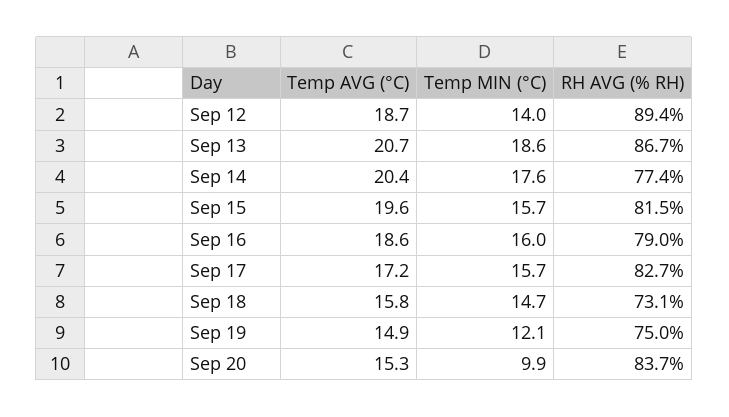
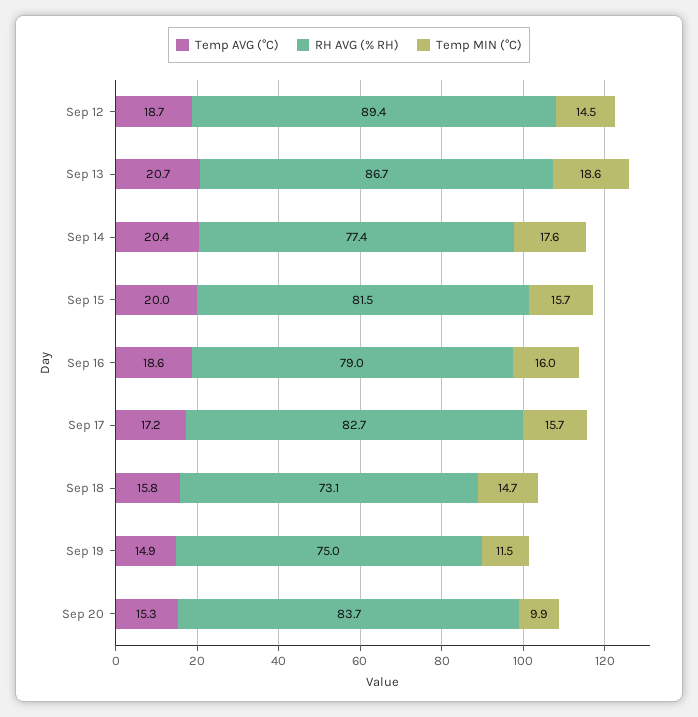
Temp MIN (°C), Sep 12: 14 -> 14.5
Temp AVG (°C), Sep 15: 19.6 -> 20
Temp MIN (°C), Sep 19: 12.1 -> 11.5

